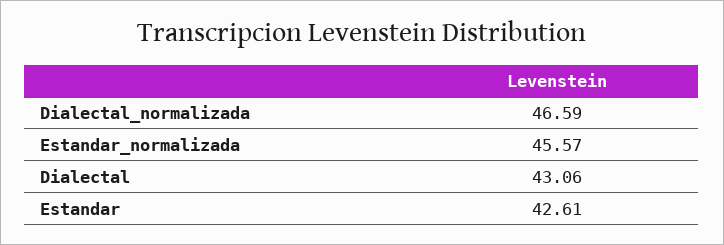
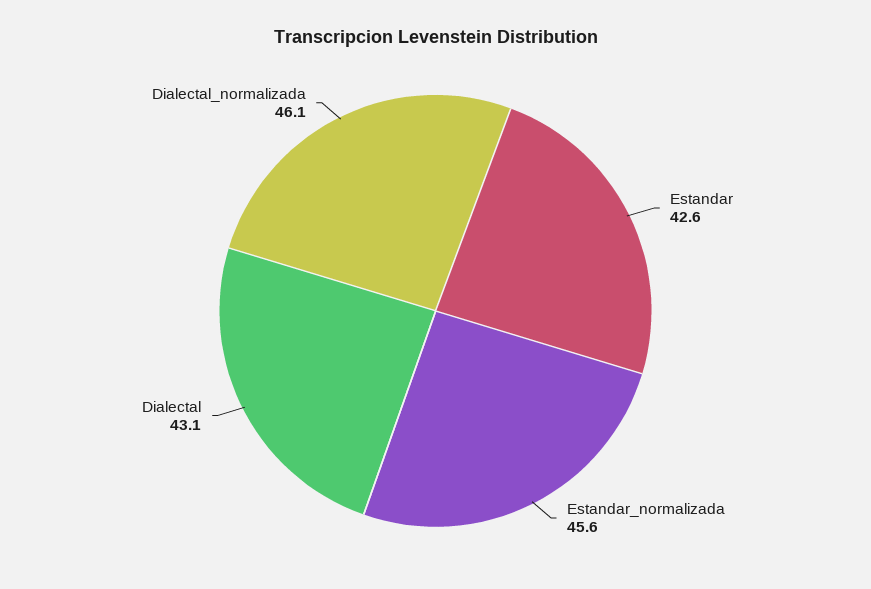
Dialectal_normalizada: 46.59 -> 46.1

